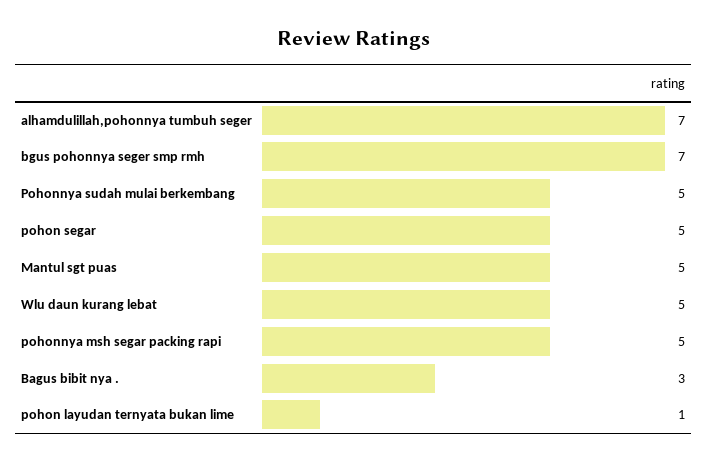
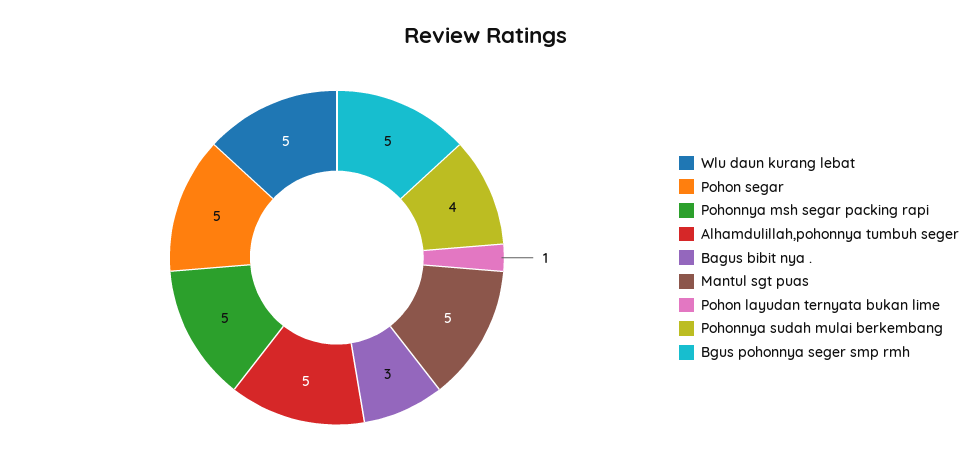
alhamdulillah,pohonnya tumbuh seger: 7 -> 5
bgus pohonnya seger smp rmh: 7 -> 5
Pohonnya sudah mulai berkembang: 5 -> 4

